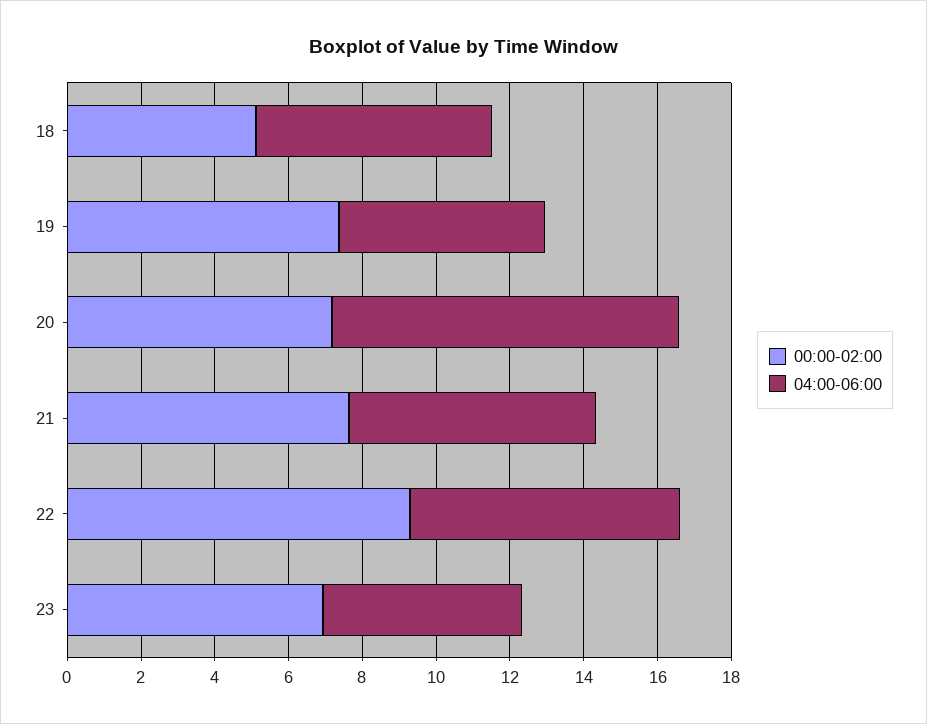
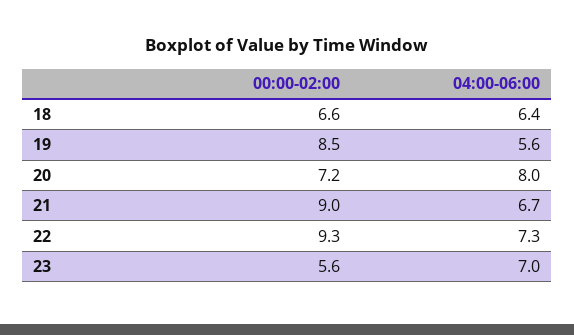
00:00-02:00, 18: 5 -> 6.6
00:00-02:00, 19: 7.5 -> 8.5
04:00-06:00, 20: 9.5 -> 8
00:00-02:00, 21: 7.5 -> 9
00:00-02:00, 23: 7 -> 5.6
04:00-06:00, 23: 5.5 -> 7

